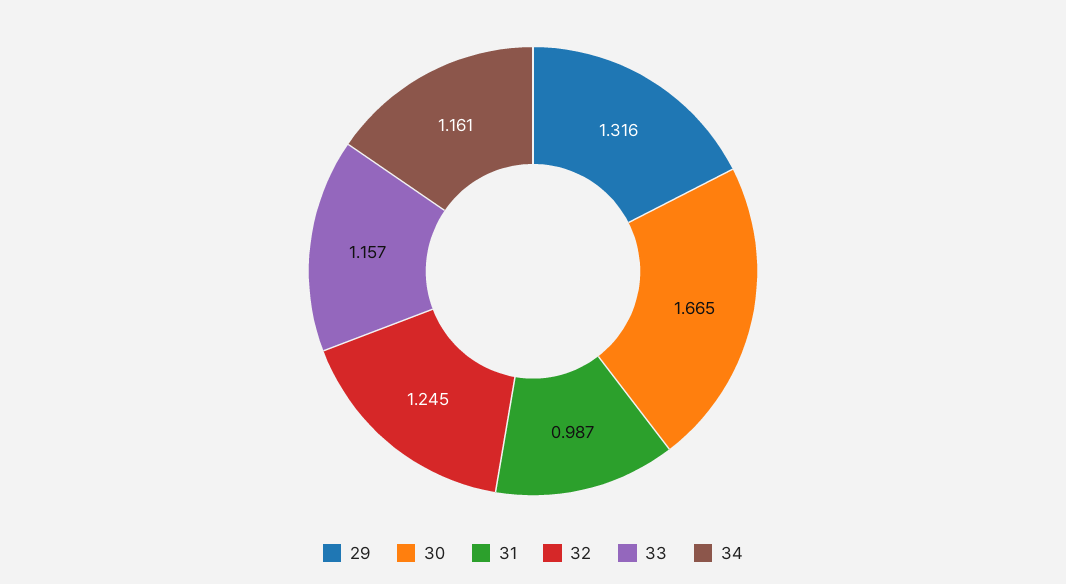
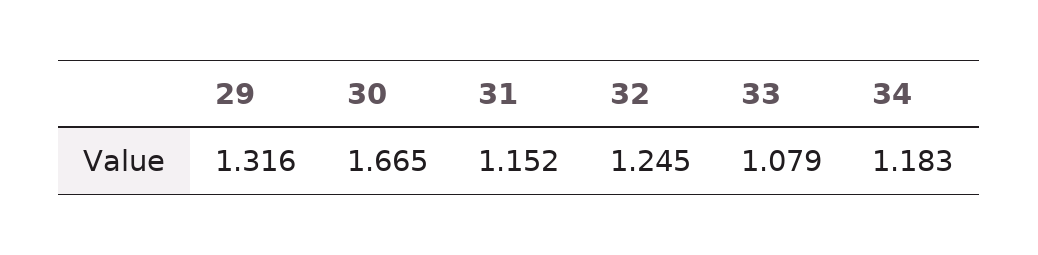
31: 0.987 -> 1.152
33: 1.157 -> 1.079
34: 1.161 -> 1.183

